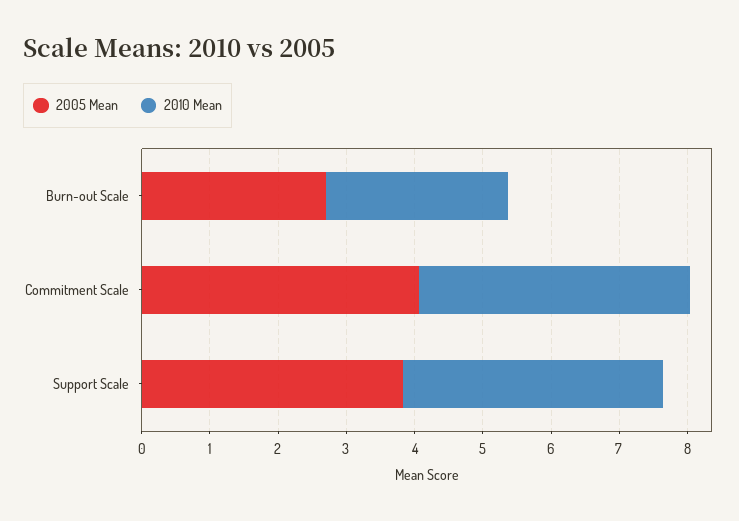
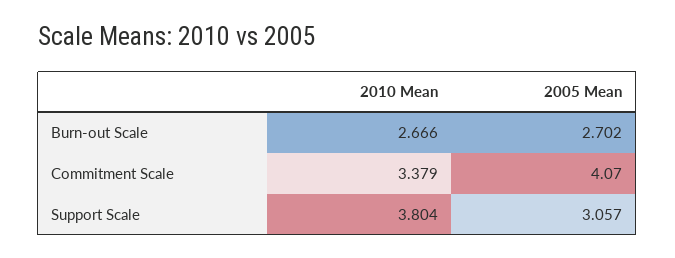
2010 Mean, Commitment Scale: 4 -> 3.379
2005 Mean, Support Scale: 3.8 -> 3.057

